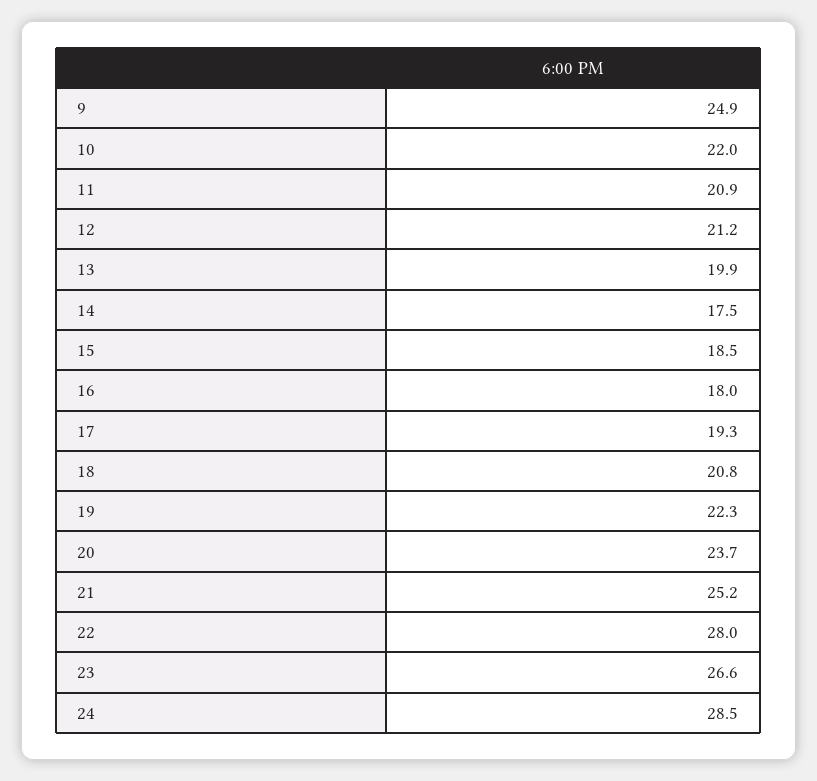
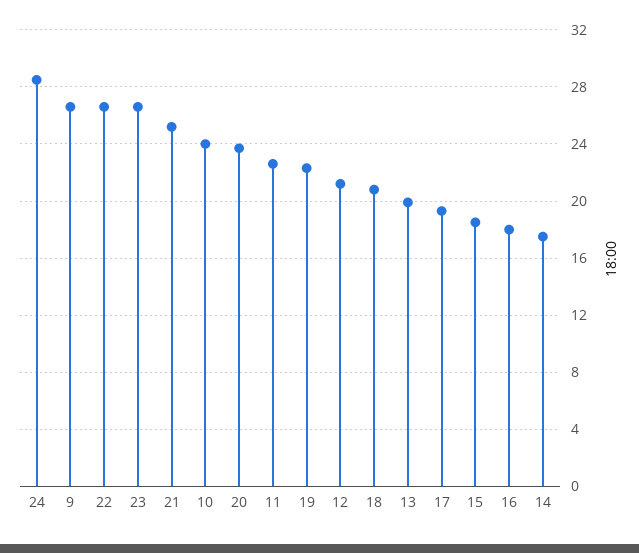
9: 24.9 -> 26.5
10: 22 -> 24
11: 20.9 -> 22.5
22: 28 -> 26.5

